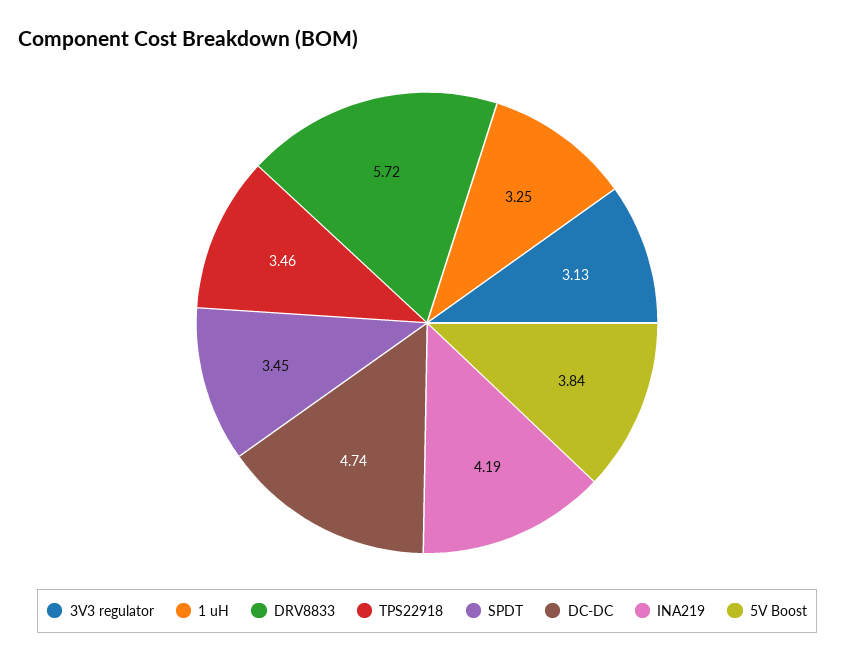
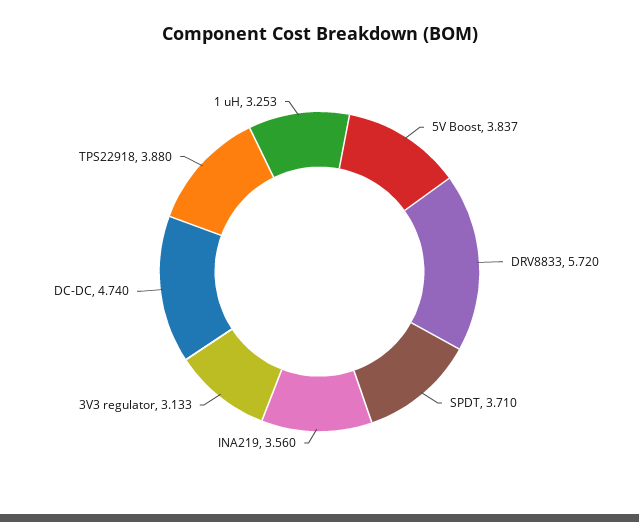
TPS22918: 3.46 -> 3.88
SPDT: 3.45 -> 3.71
INA219: 4.19 -> 3.56

